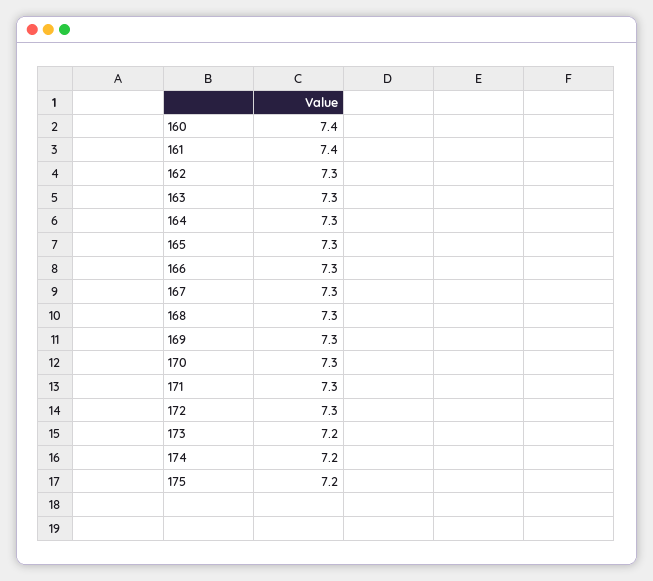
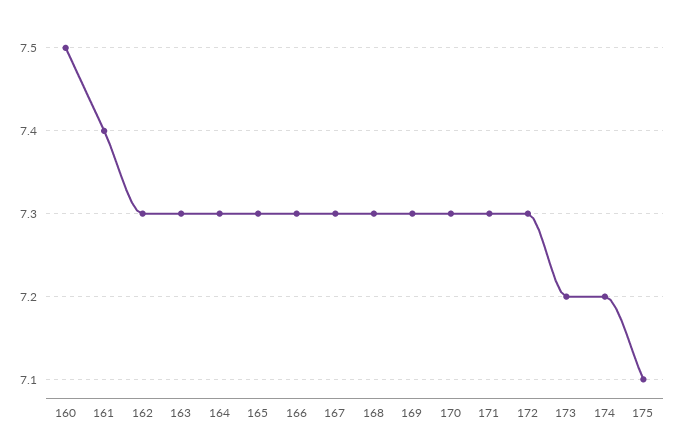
160: 7.4 -> 7.5
175: 7.2 -> 7.1

